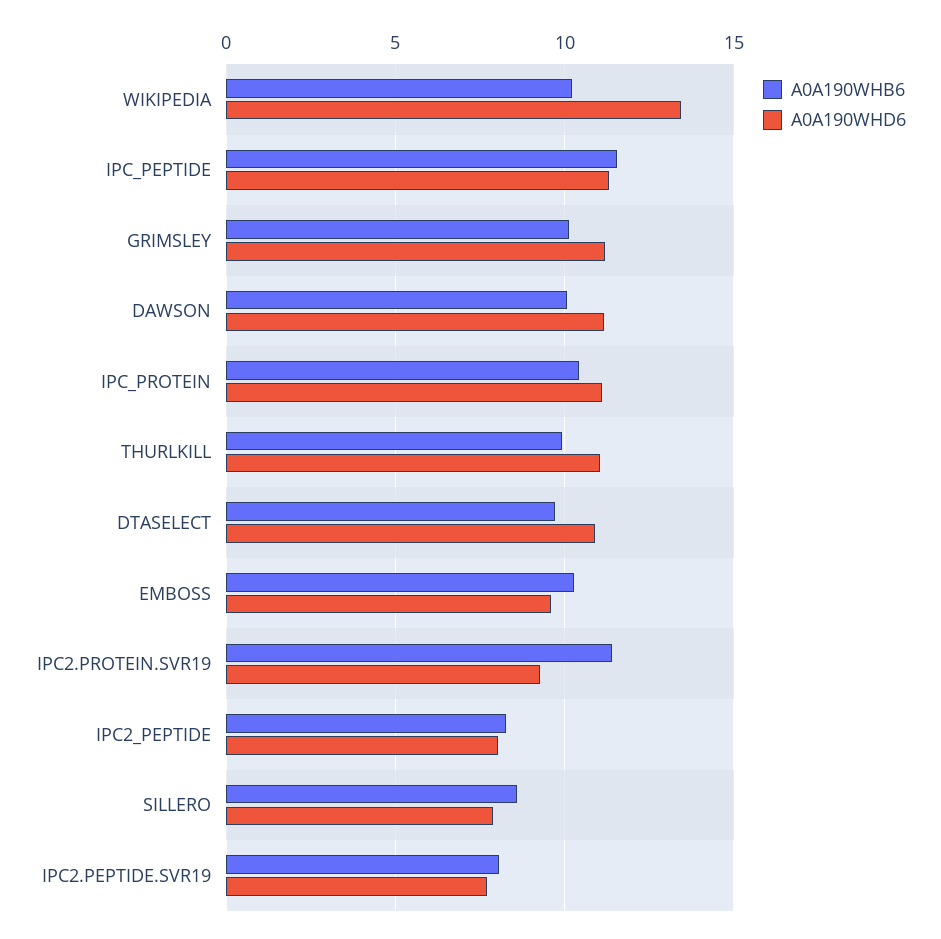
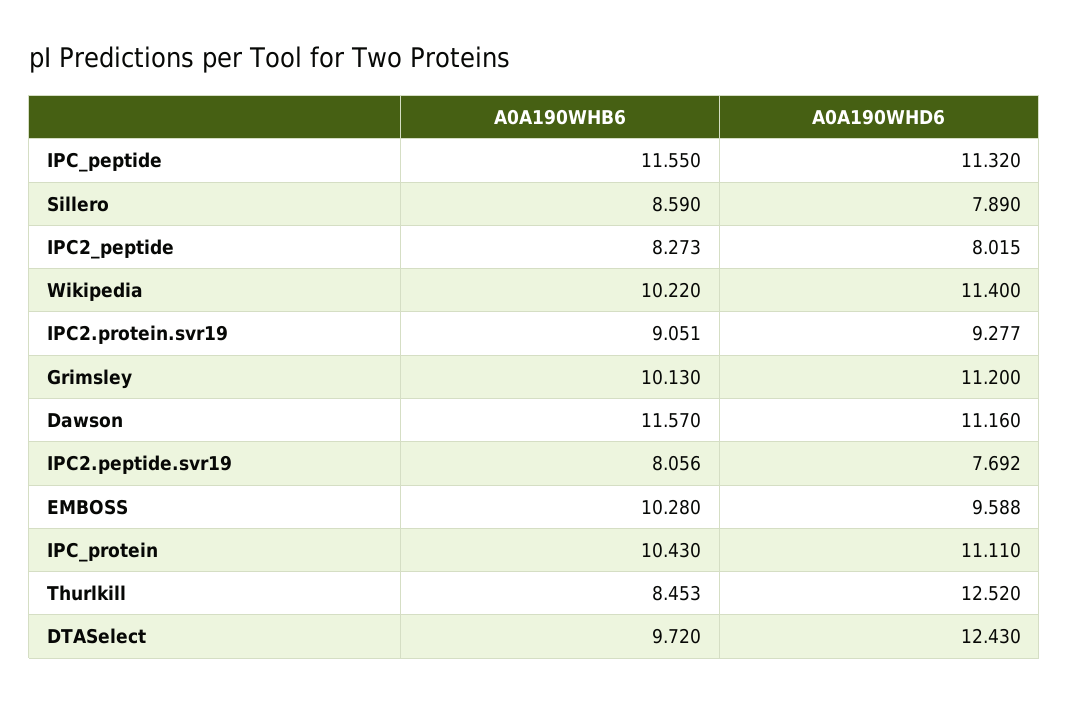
A0A190WHD6, WIKIPEDIA: 13.5 -> 11.4
A0A190WHB6, DAWSON: 10 -> 11.57
A0A190WHB6, THURLKILL: 10 -> 8.453
A0A190WHD6, THURLKILL: 11 -> 12.52
A0A190WHD6, DTASELECT: 11 -> 12.43
A0A190WHB6, IPC2.PROTEIN.SVR19: 11.5 -> 9.051

